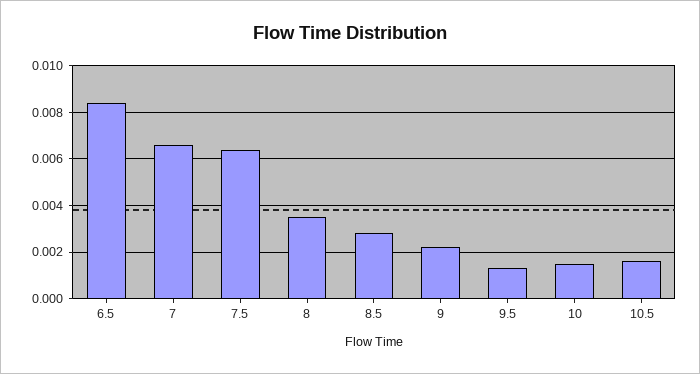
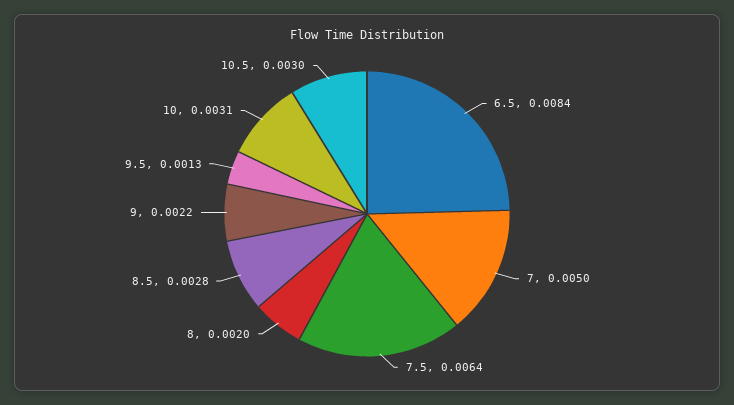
7: 0.0065 -> 0.005
8: 0.0035 -> 0.002
10: 0.0015 -> 0.0031
10.5: 0.0015 -> 0.003

